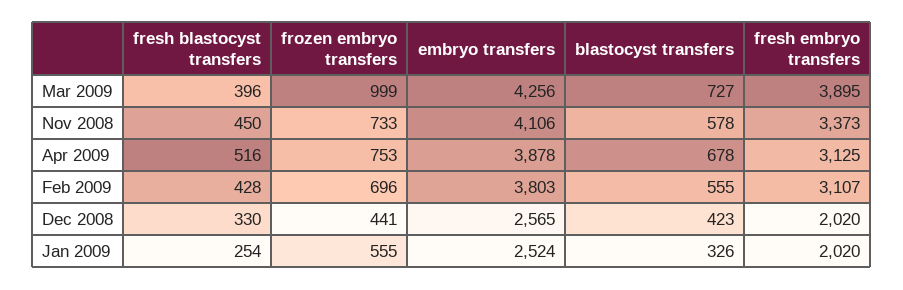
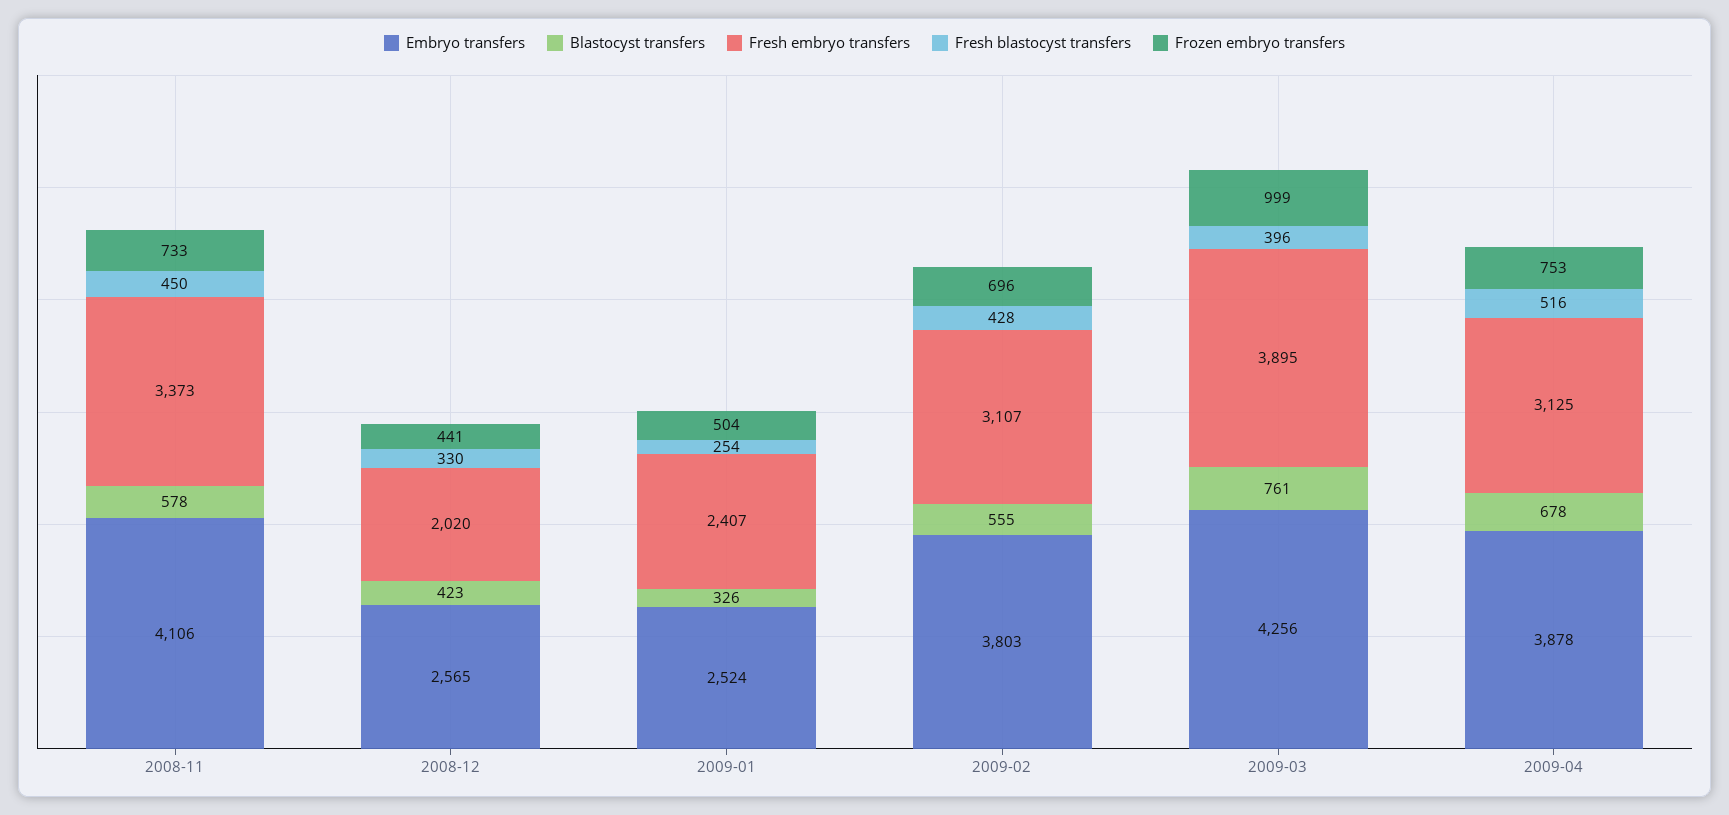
blastocyst transfers, Mar 2009: 727 -> 761
frozen embryo transfers, Jan 2009: 555 -> 504
fresh embryo transfers, Jan 2009: 2020 -> 2407

